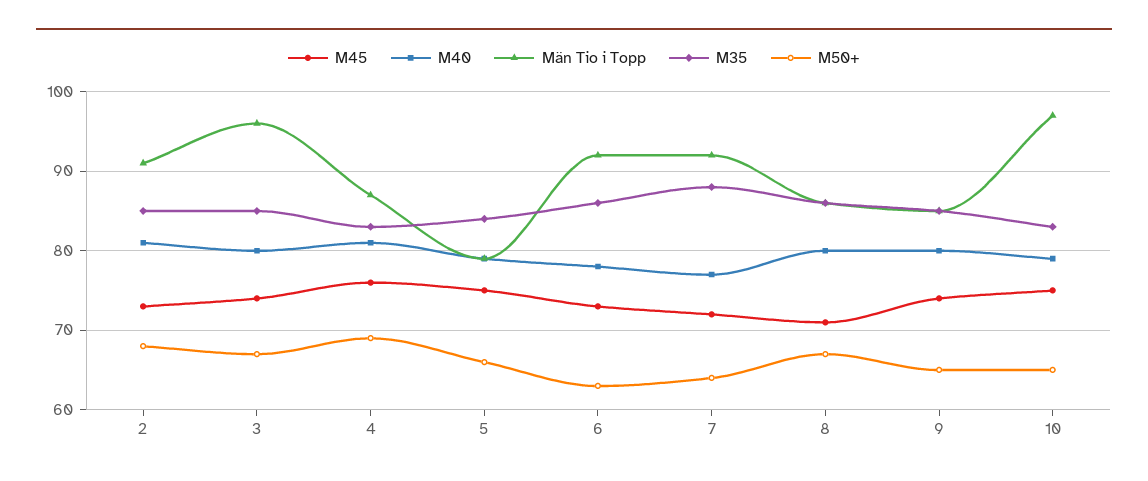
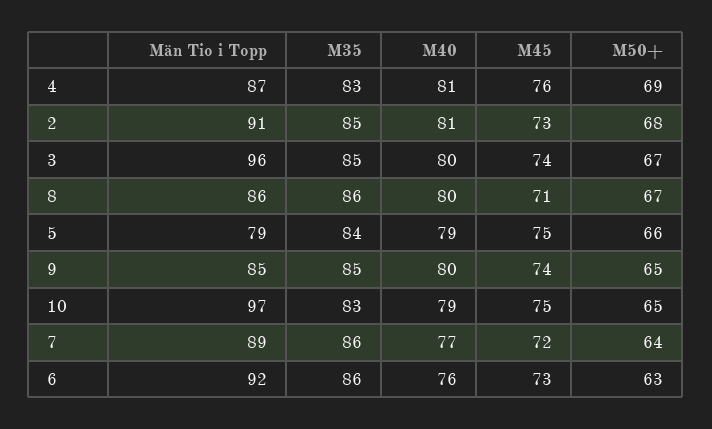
M40, 6: 78 -> 76
Män Tio i Topp, 7: 92 -> 89
M35, 7: 88 -> 86

